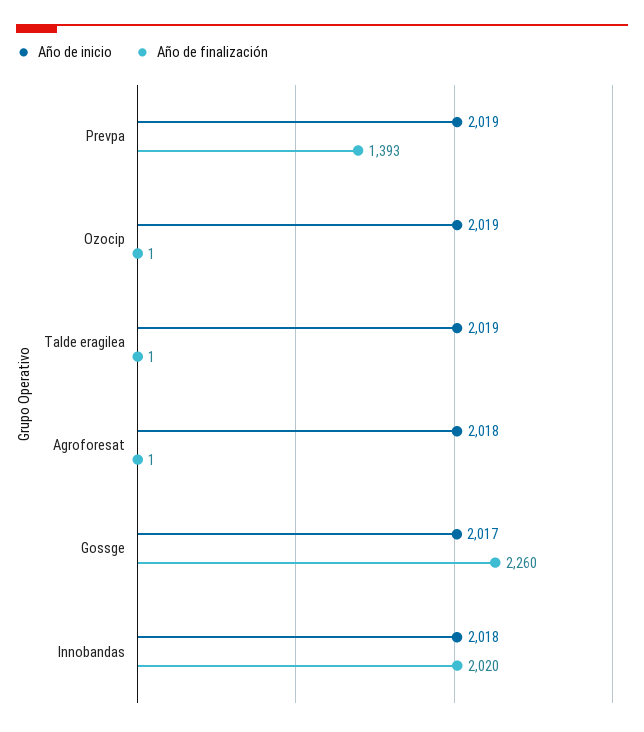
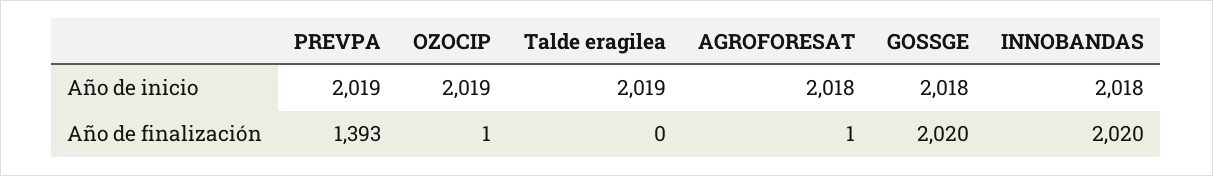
Año de finalización, Talde eragilea: 1 -> 0
Año de inicio, Gossge: 2017 -> 2018
Año de finalización, Gossge: 2260 -> 2020

